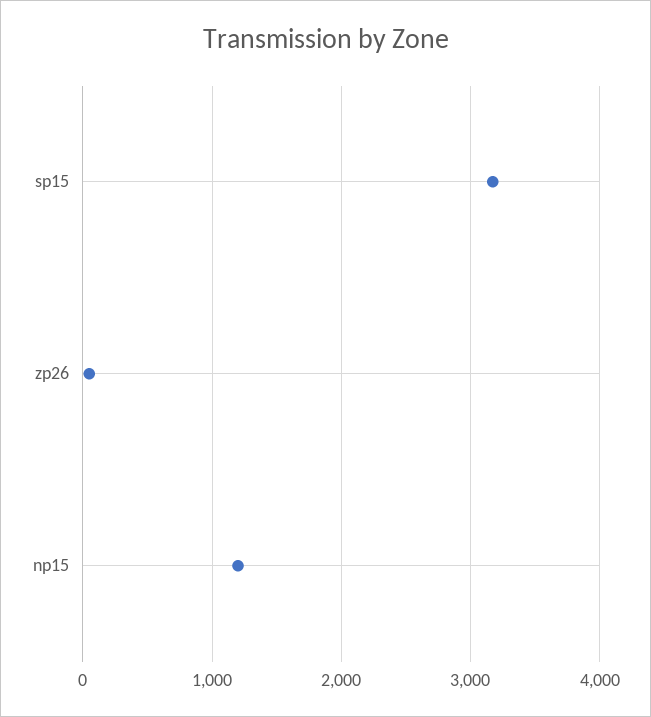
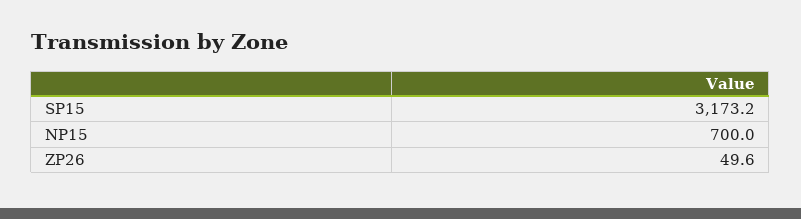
np15: 1200 -> 700

